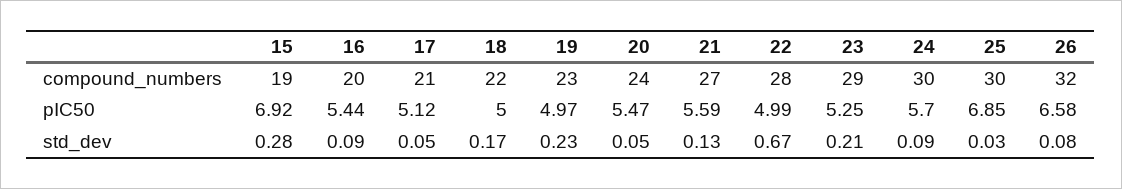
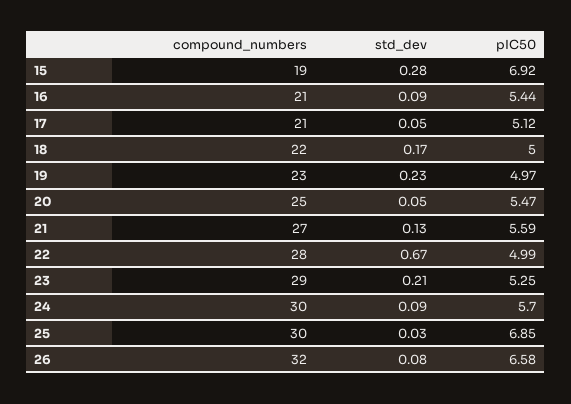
16, compound_numbers: 20 -> 21
20, compound_numbers: 24 -> 25

